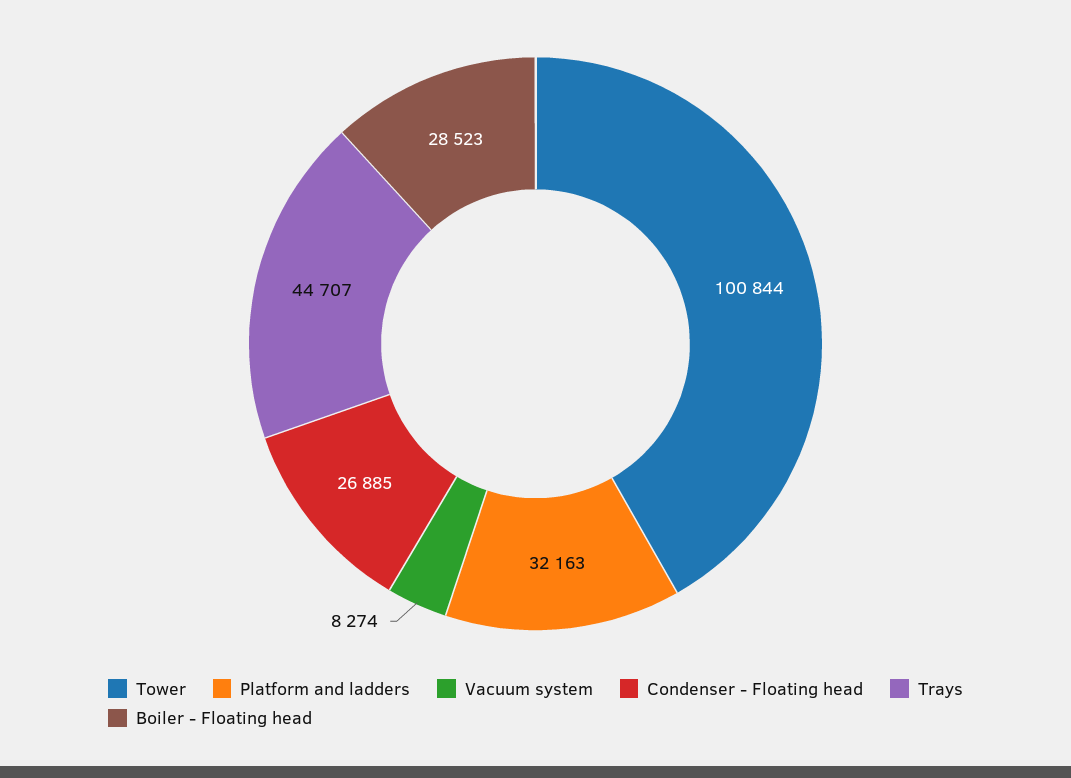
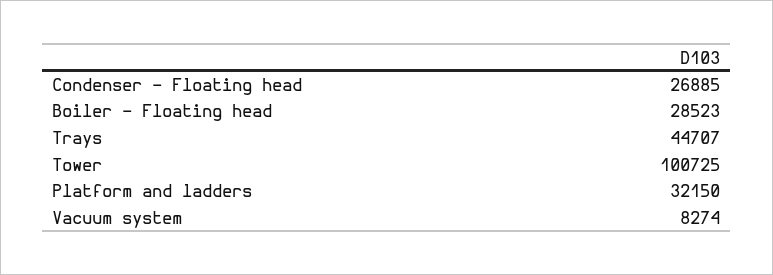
Tower: 100844 -> 100725
Platform and ladders: 32163 -> 32150

